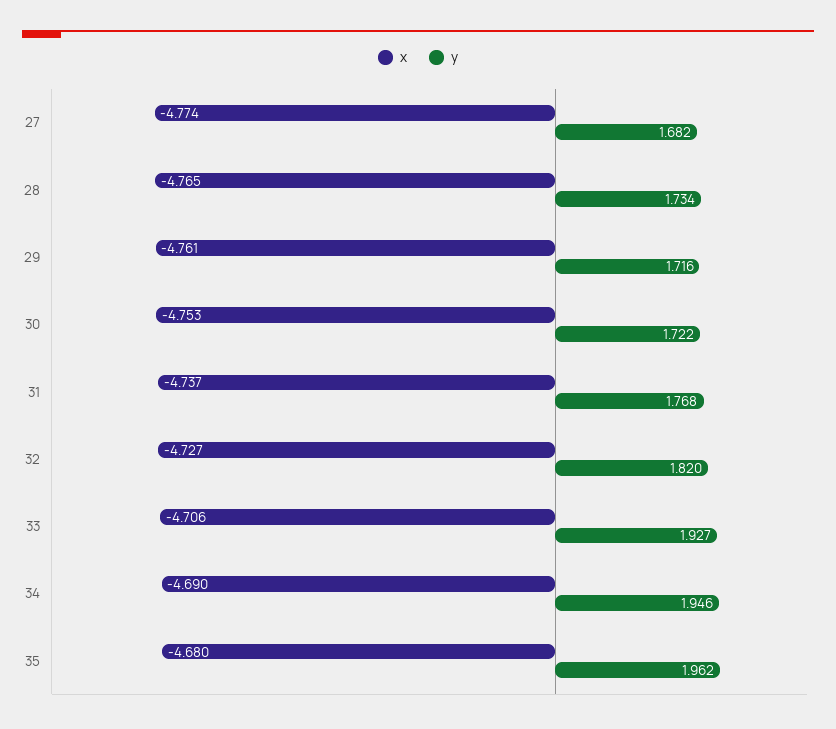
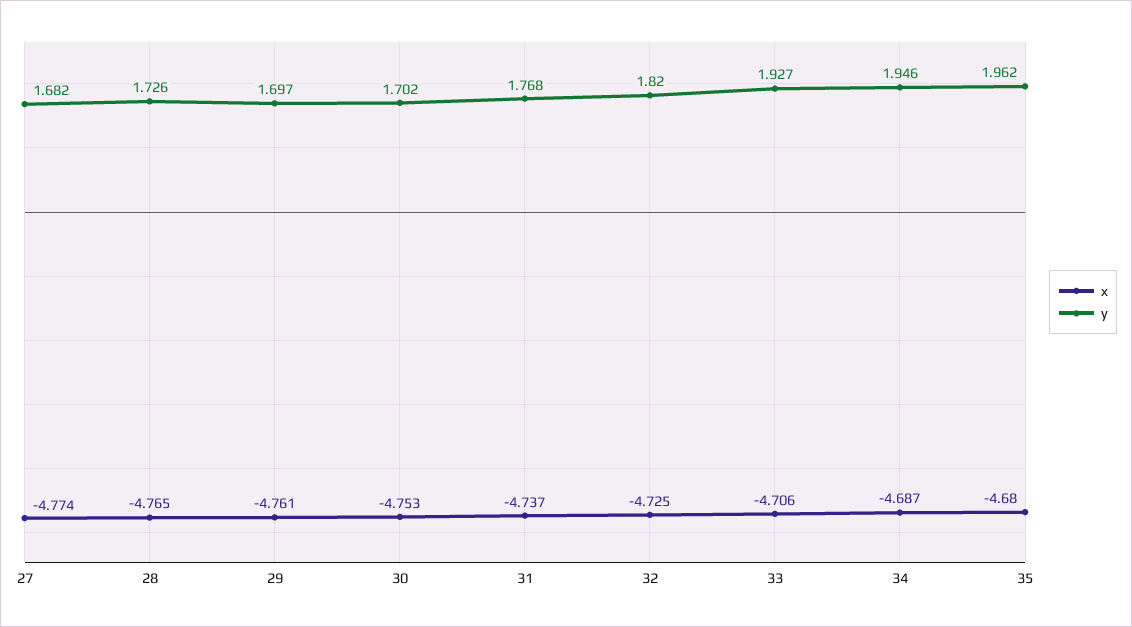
y, 28: 1.734 -> 1.726
y, 29: 1.716 -> 1.697
y, 30: 1.722 -> 1.702
x, 32: -4.727 -> -4.725
x, 34: -4.69 -> -4.687

